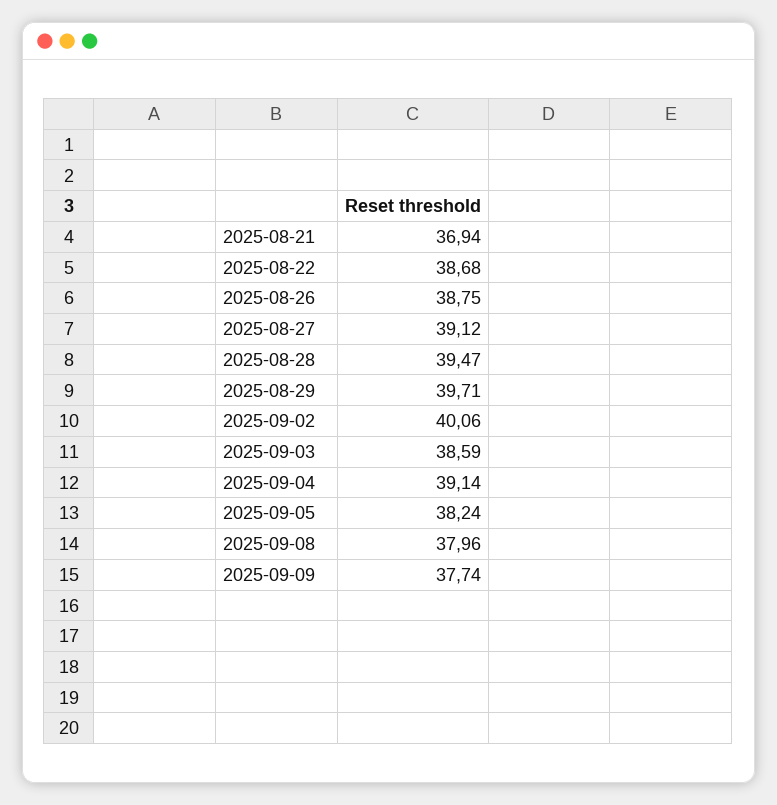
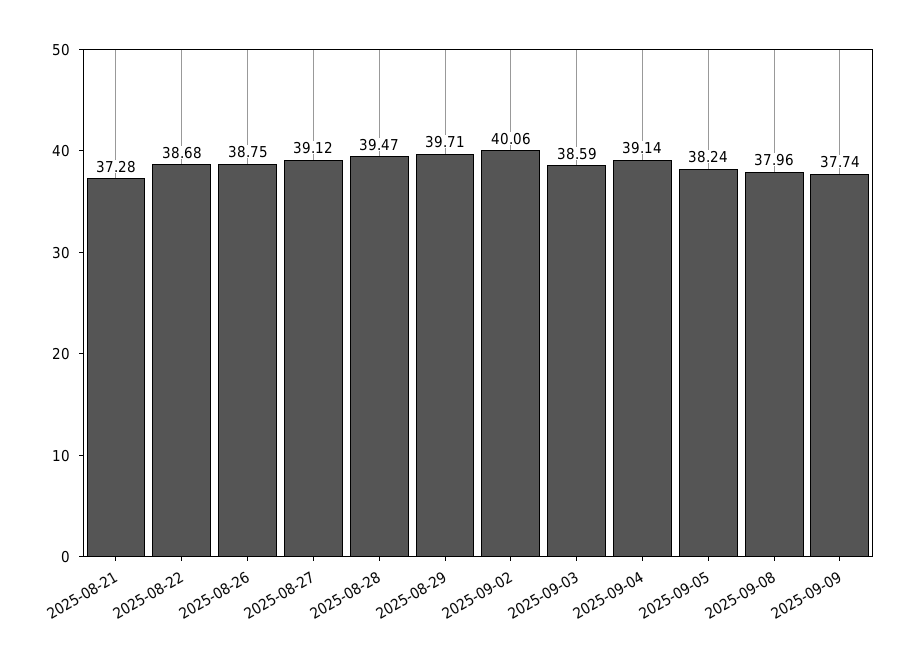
2025-08-21: 36.94 -> 37.28

